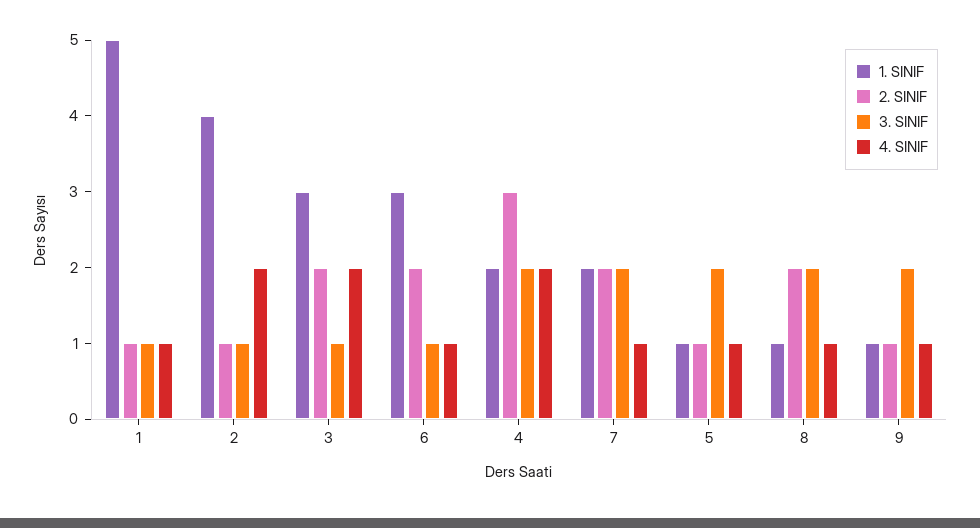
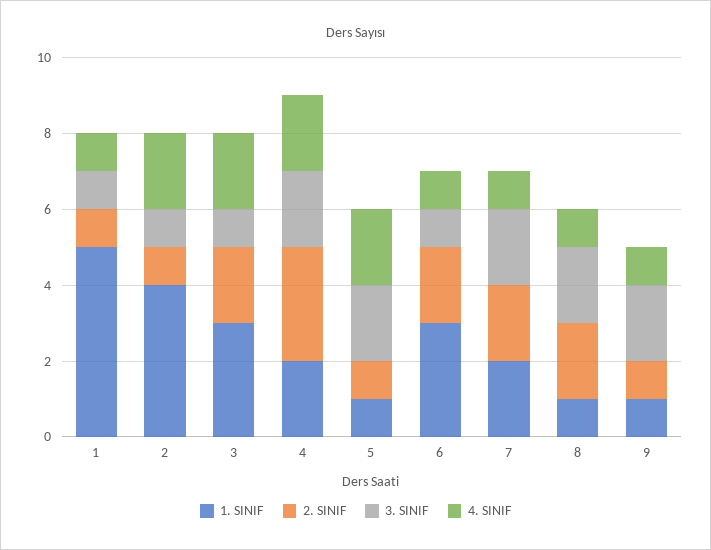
4. SINIF, 5: 1 -> 2

